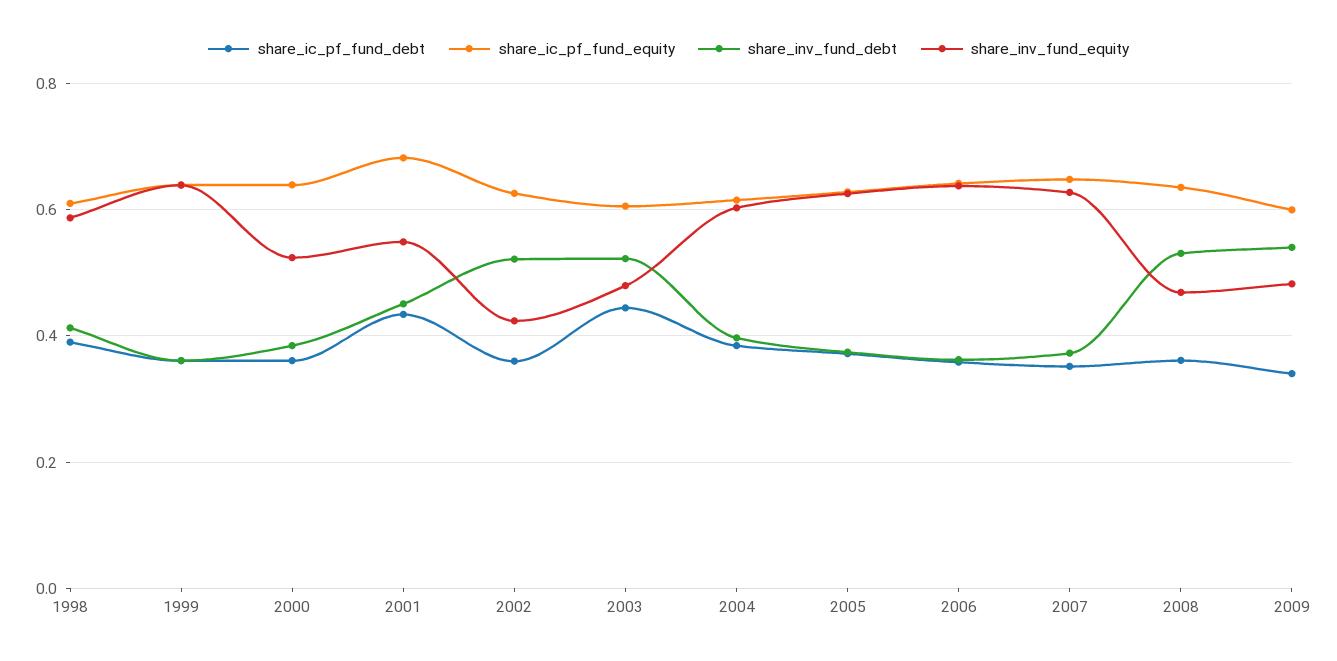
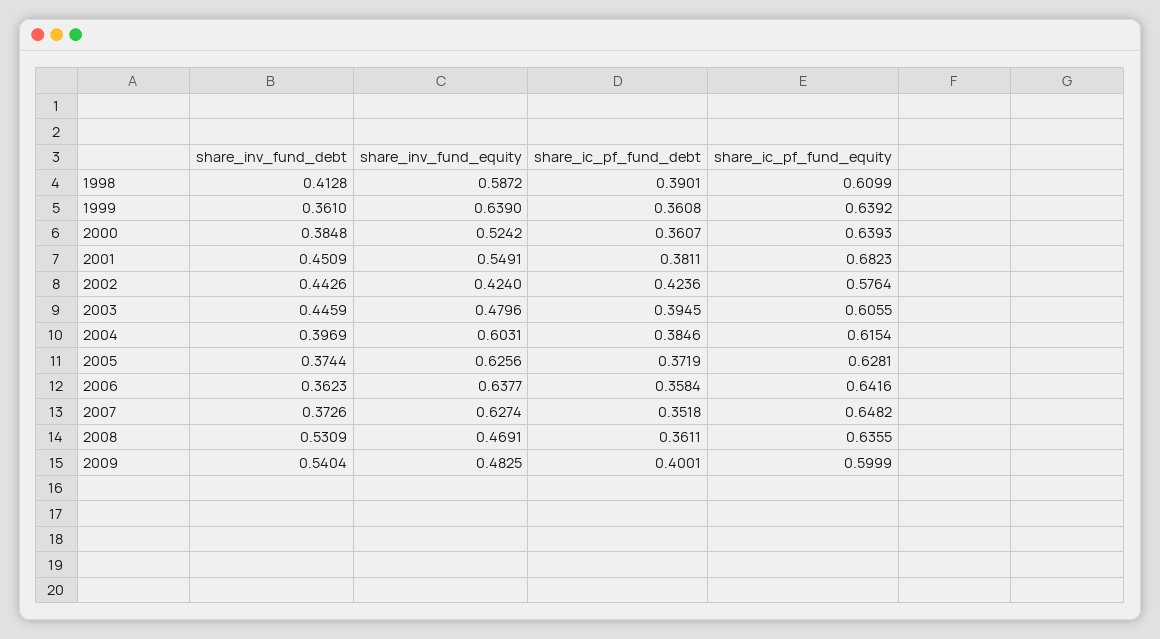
share_ic_pf_fund_debt, 2001: 0.44 -> 0.3811
share_ic_pf_fund_debt, 2002: 0.36 -> 0.4236
share_ic_pf_fund_equity, 2002: 0.62 -> 0.5764
share_inv_fund_debt, 2002: 0.52 -> 0.4426
share_ic_pf_fund_debt, 2003: 0.44 -> 0.3945
share_inv_fund_debt, 2003: 0.52 -> 0.4459
share_ic_pf_fund_debt, 2009: 0.34 -> 0.4001

